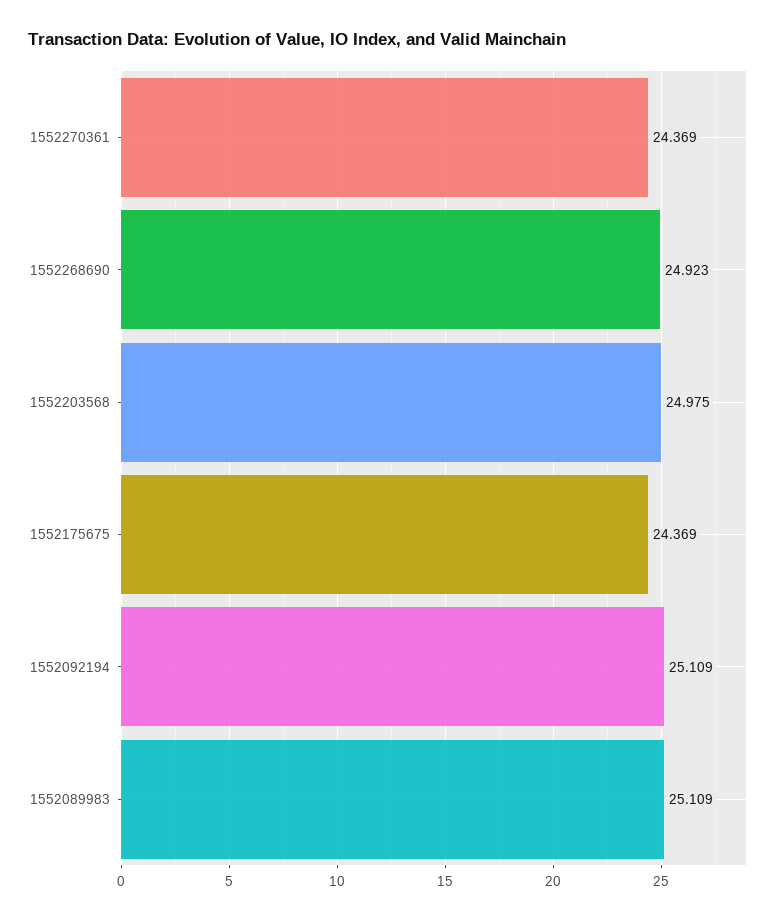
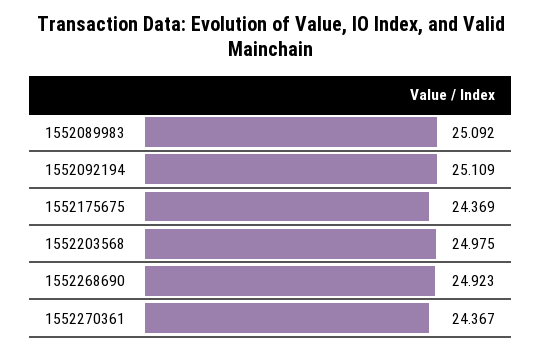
1552270361: 24.369 -> 24.367
1552089983: 25.109 -> 25.092

